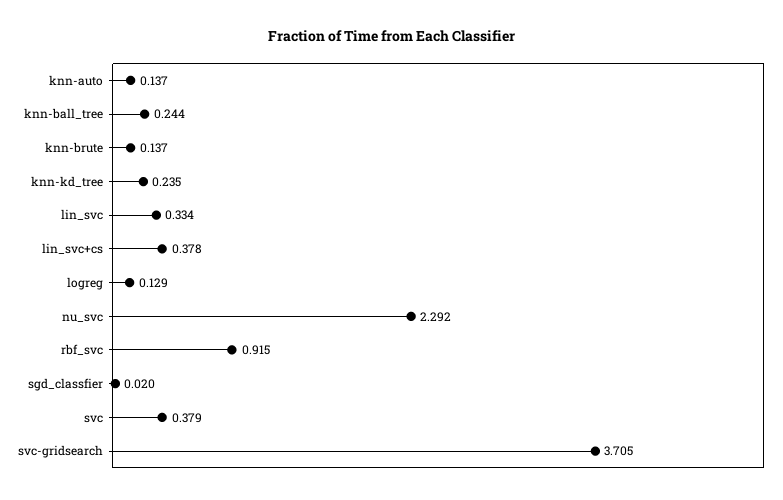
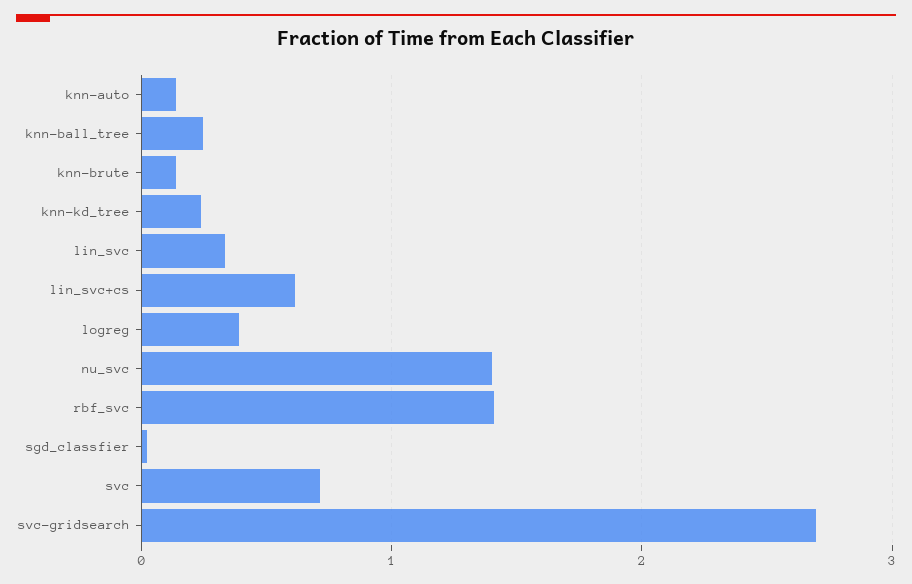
lin_svc+cs: 0.378 -> 0.6
logreg: 0.129 -> 0.4
nu_svc: 2.292 -> 1.4
rbf_svc: 0.915 -> 1.4
svc: 0.379 -> 0.7
svc-gridsearch: 3.705 -> 2.7

